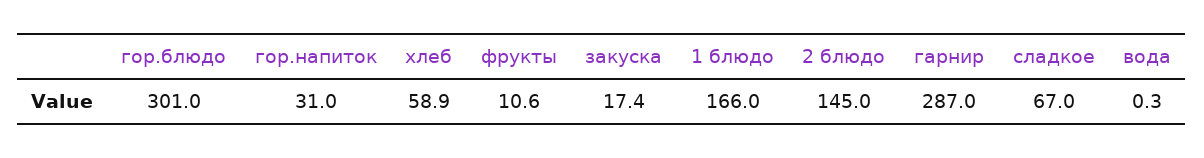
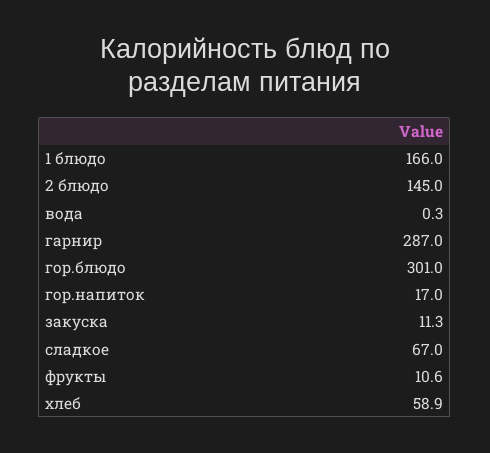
гор.напиток: 31 -> 17
закуска: 17.4 -> 11.3

